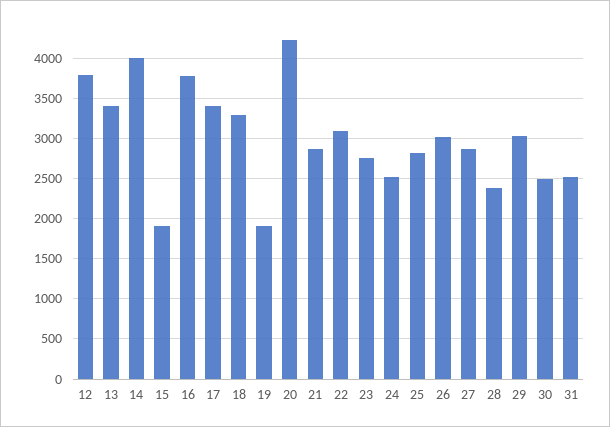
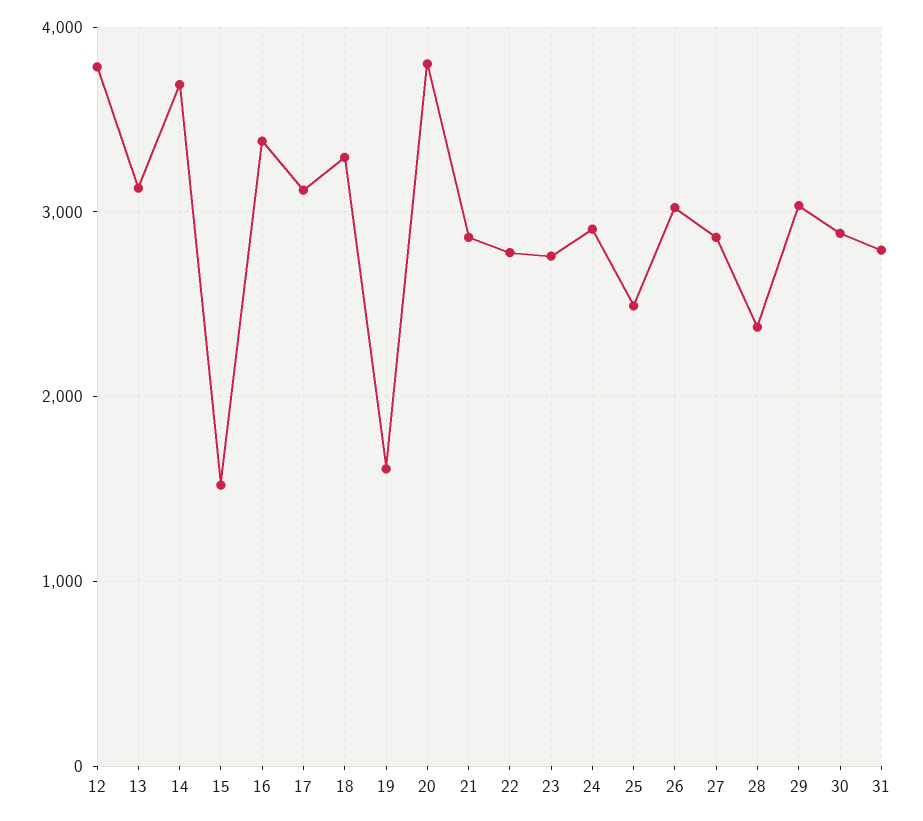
13: 3400 -> 3100
14: 4000 -> 3700
15: 1900 -> 1500
16: 3800 -> 3400
17: 3400 -> 3100
19: 1900 -> 1600
20: 4200 -> 3800
22: 3100 -> 2800
24: 2500 -> 2900
25: 2800 -> 2500
30: 2500 -> 2900
31: 2500 -> 2800

